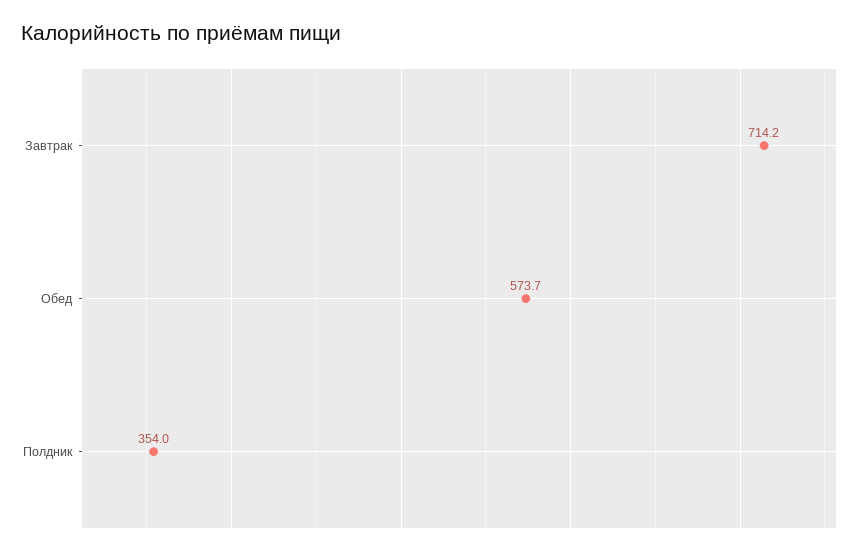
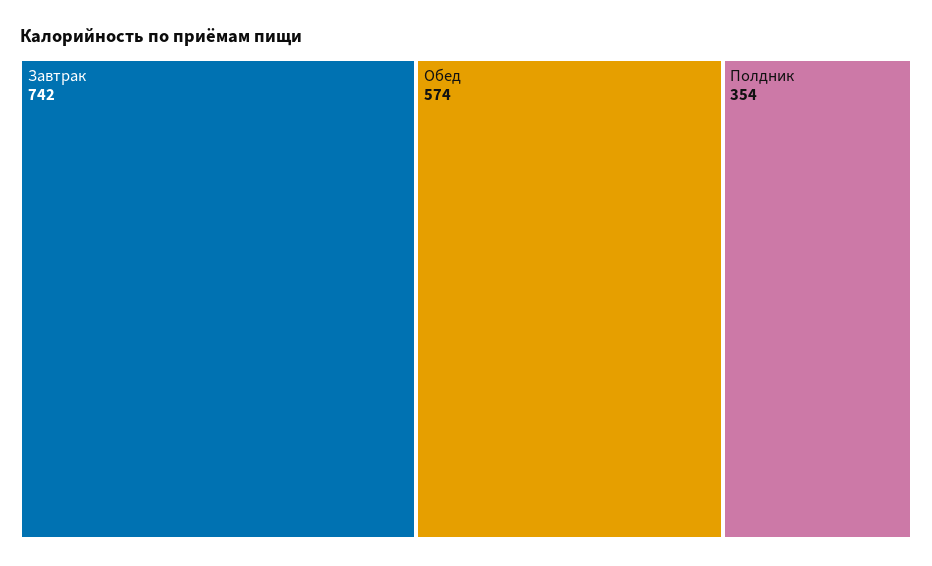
Завтрак: 714.2 -> 742

